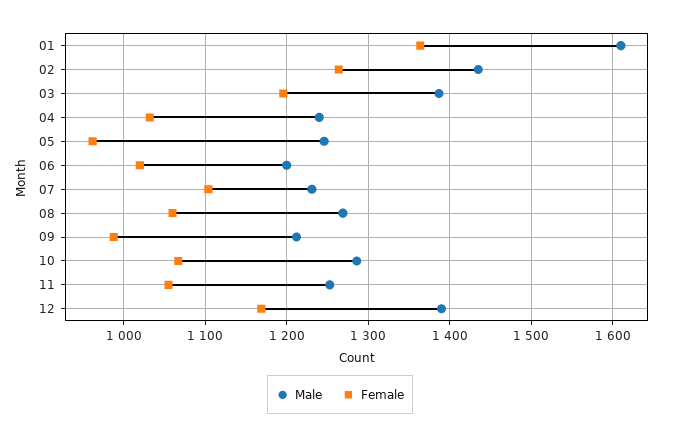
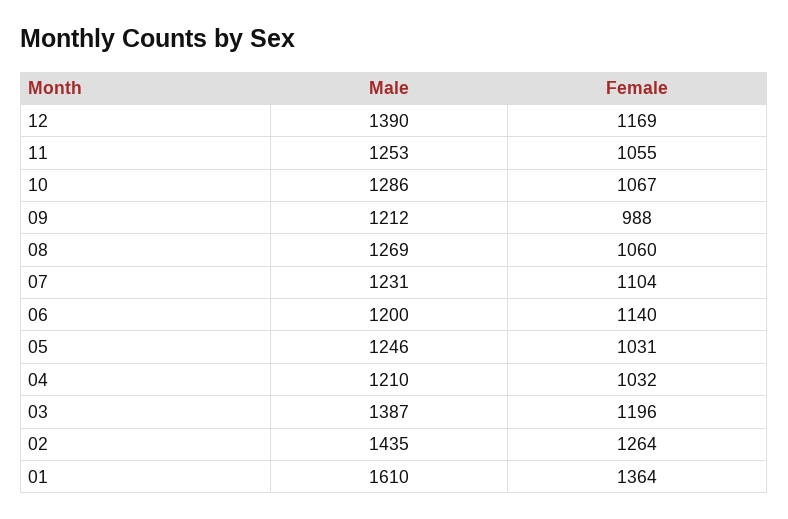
Male, 04: 1240 -> 1210
Female, 05: 960 -> 1031
Female, 06: 1020 -> 1140

